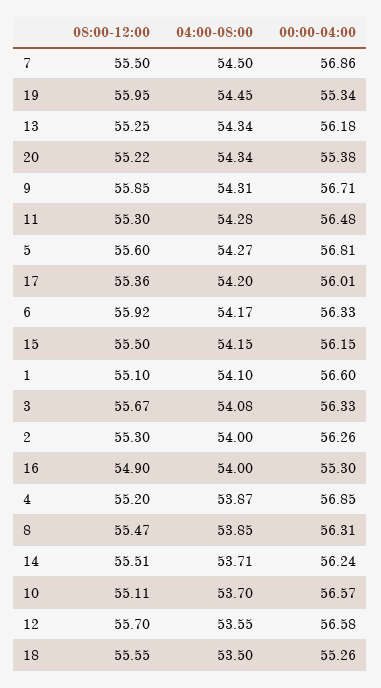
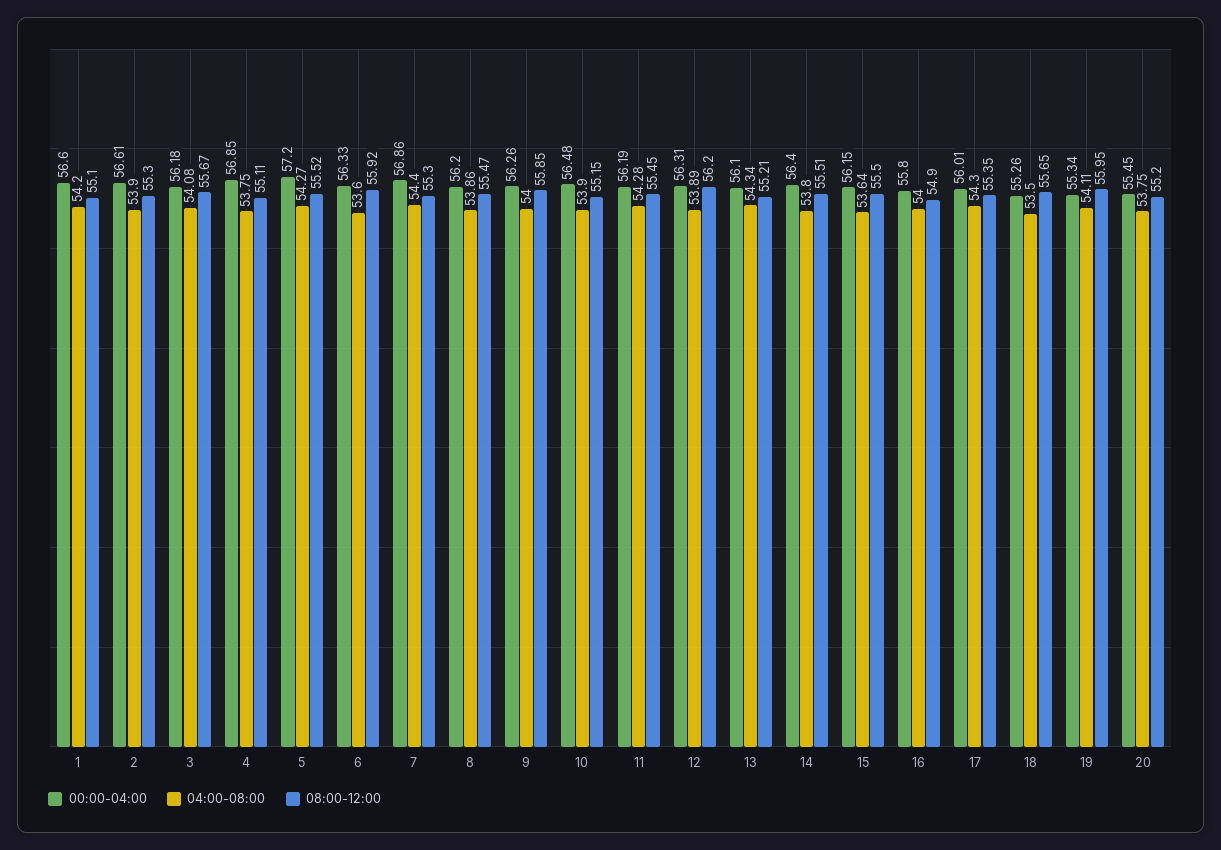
08:00-12:00, 7: 55.5 -> 55.3
04:00-08:00, 7: 54.5 -> 54.4
04:00-08:00, 19: 54.45 -> 54.11
08:00-12:00, 13: 55.25 -> 55.21
00:00-04:00, 13: 56.18 -> 56.1
08:00-12:00, 20: 55.22 -> 55.2
04:00-08:00, 20: 54.34 -> 53.75
00:00-04:00, 20: 55.38 -> 55.45
04:00-08:00, 9: 54.31 -> 54
00:00-04:00, 9: 56.71 -> 56.26
08:00-12:00, 11: 55.3 -> 55.45
00:00-04:00, 11: 56.48 -> 56.19
08:00-12:00, 5: 55.6 -> 55.52
00:00-04:00, 5: 56.81 -> 57.2
08:00-12:00, 17: 55.36 -> 55.35
04:00-08:00, 17: 54.2 -> 54.3
04:00-08:00, 6: 54.17 -> 53.6
04:00-08:00, 15: 54.15 -> 53.64
04:00-08:00, 1: 54.1 -> 54.2
00:00-04:00, 3: 56.33 -> 56.18
04:00-08:00, 2: 54 -> 53.9
00:00-04:00, 2: 56.26 -> 56.61
00:00-04:00, 16: 55.3 -> 55.8
08:00-12:00, 4: 55.2 -> 55.11
04:00-08:00, 4: 53.87 -> 53.75
04:00-08:00, 8: 53.85 -> 53.86
00:00-04:00, 8: 56.31 -> 56.2
04:00-08:00, 14: 53.71 -> 53.8
00:00-04:00, 14: 56.24 -> 56.4
08:00-12:00, 10: 55.11 -> 55.15
04:00-08:00, 10: 53.7 -> 53.9
00:00-04:00, 10: 56.57 -> 56.48
08:00-12:00, 12: 55.7 -> 56.2
04:00-08:00, 12: 53.55 -> 53.89
00:00-04:00, 12: 56.58 -> 56.31
08:00-12:00, 18: 55.55 -> 55.65

